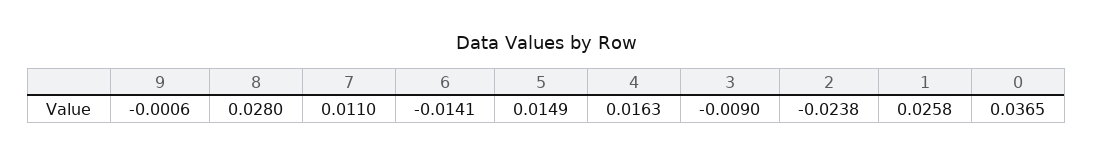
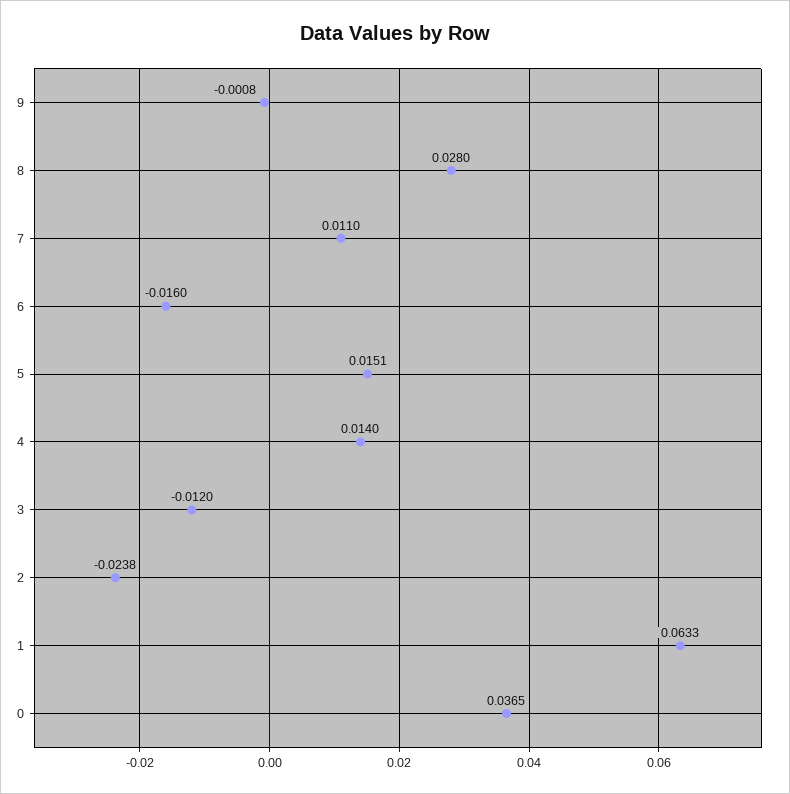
9: -0.0006 -> -0.0008
6: -0.0141 -> -0.016
5: 0.0149 -> 0.0151
4: 0.0163 -> 0.014
3: -0.009 -> -0.012
1: 0.0258 -> 0.0633

